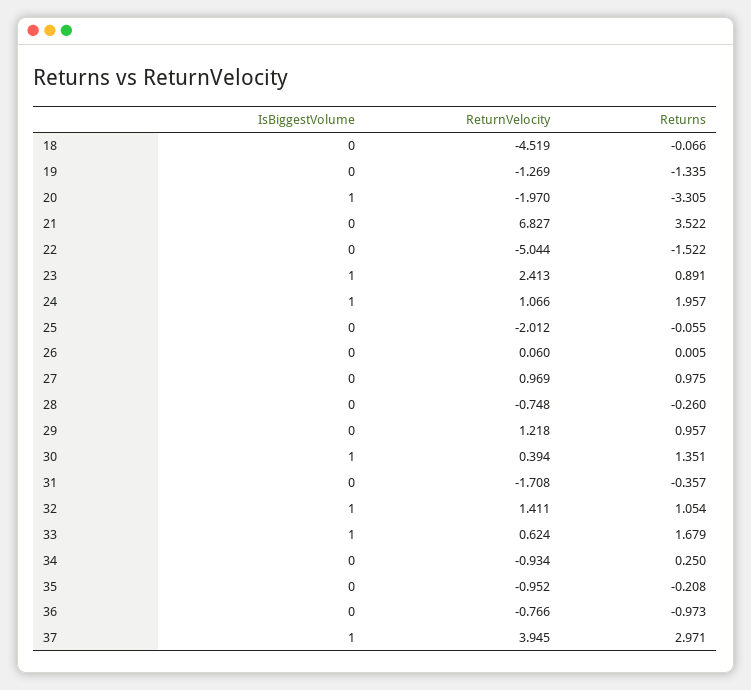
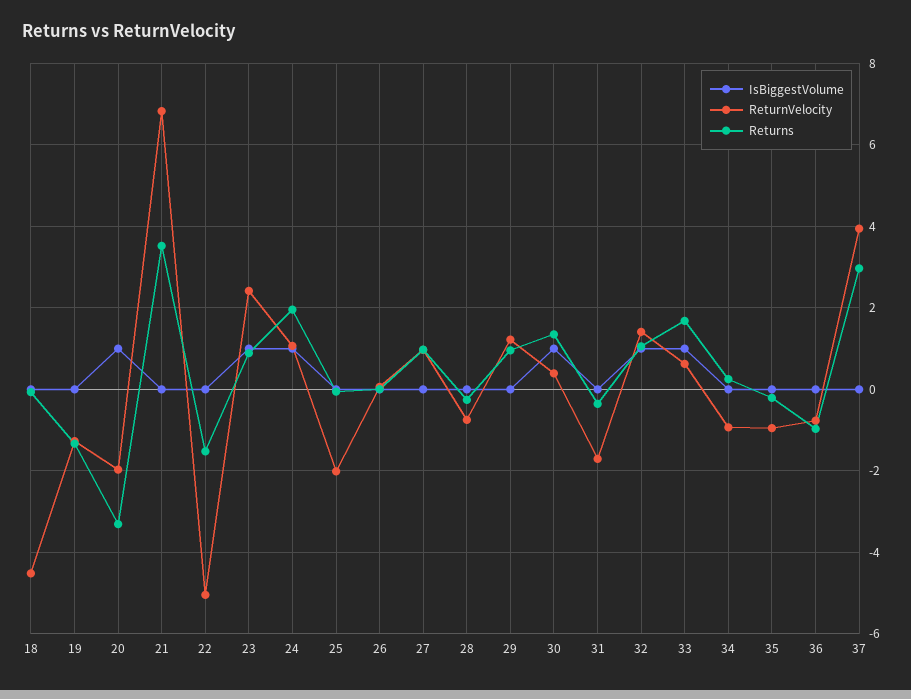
IsBiggestVolume, 37: 1 -> 0

